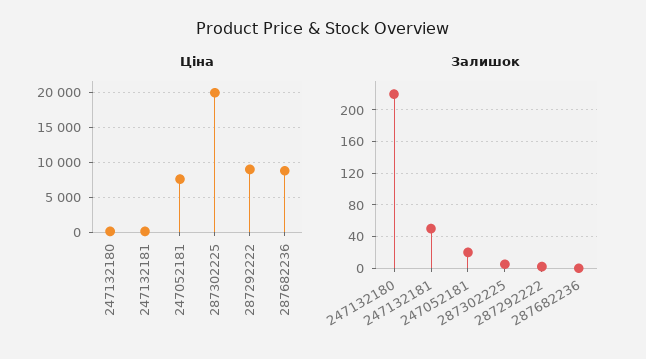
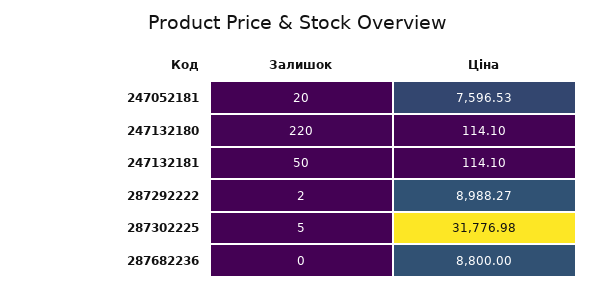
Ціна, 287302225: 20000 -> 31776.98

